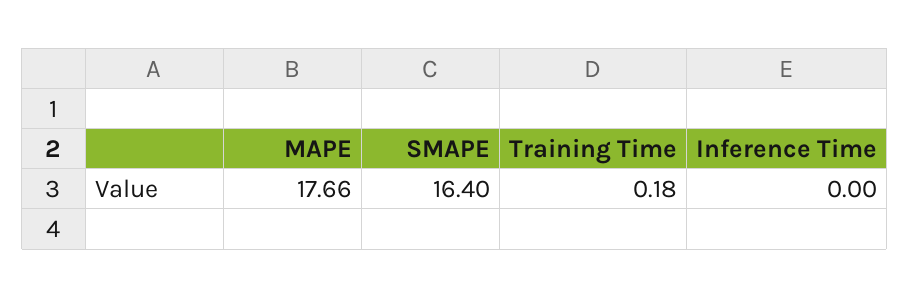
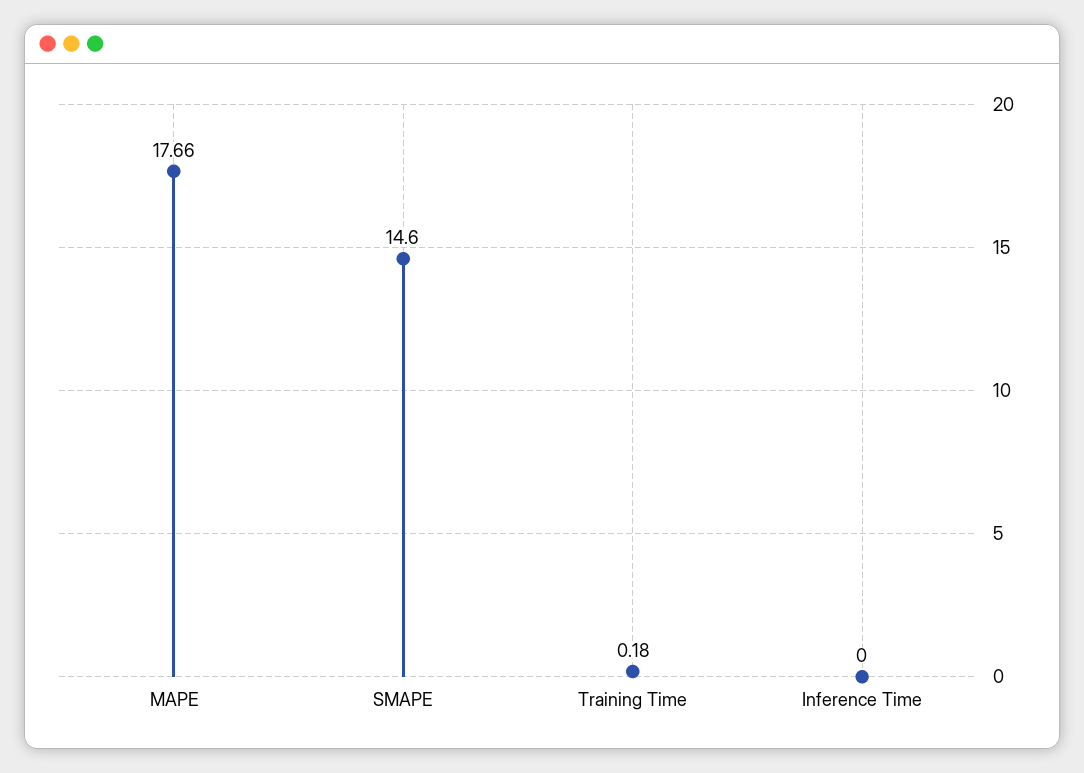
SMAPE: 16.4 -> 14.6

